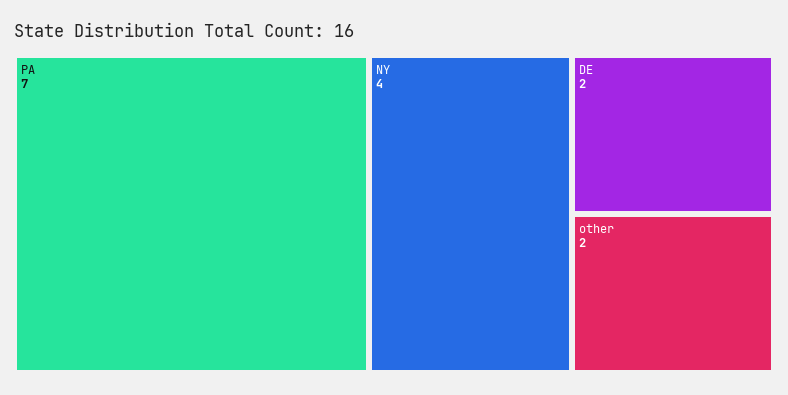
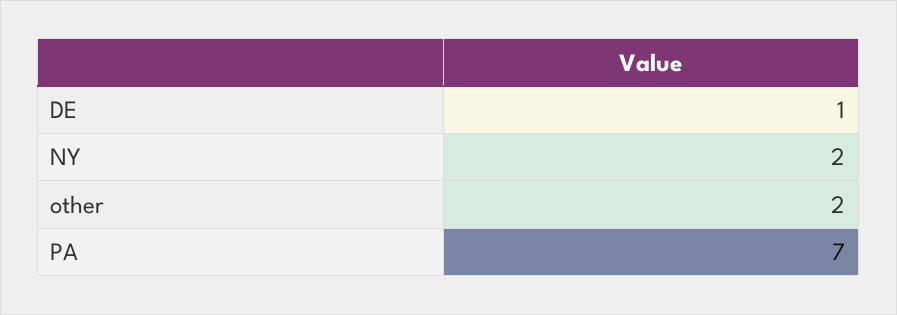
NY: 4 -> 2
DE: 2 -> 1

